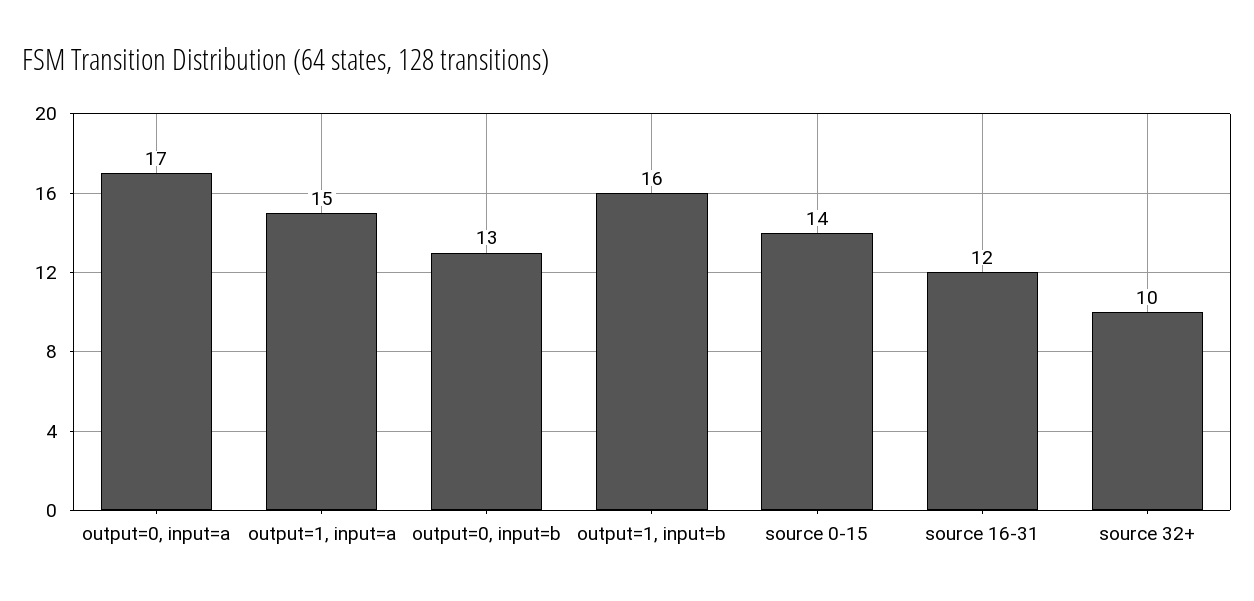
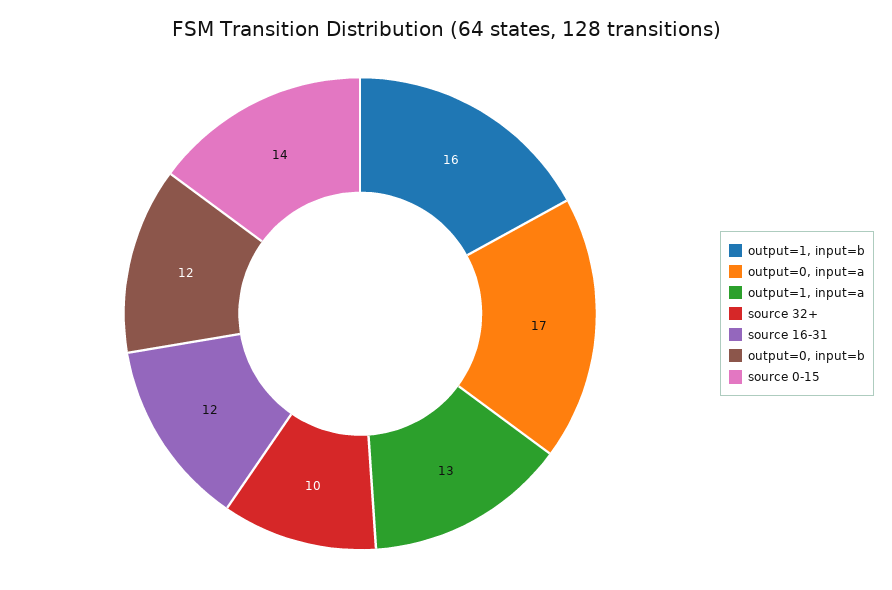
output=1, input=a: 15 -> 13
output=0, input=b: 13 -> 12

